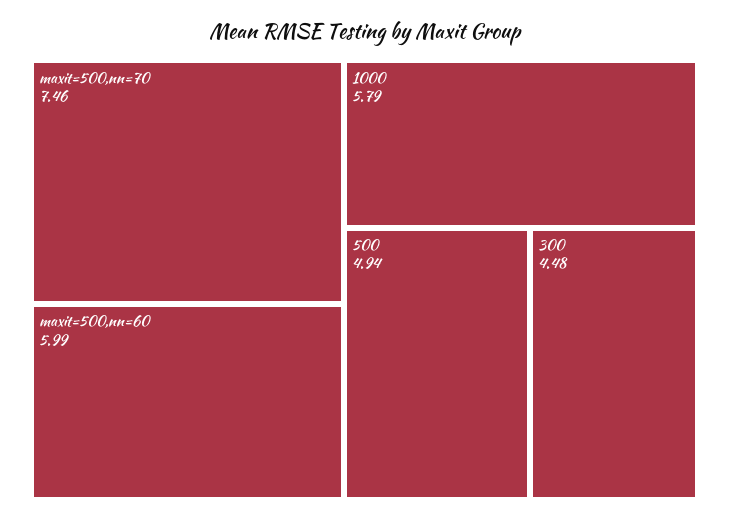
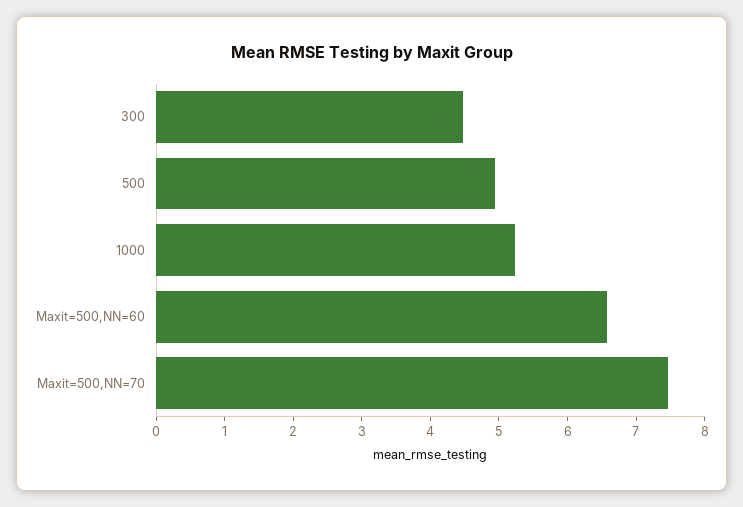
maxit=500,nn=60: 5.99 -> 6.6
1000: 5.79 -> 5.2

